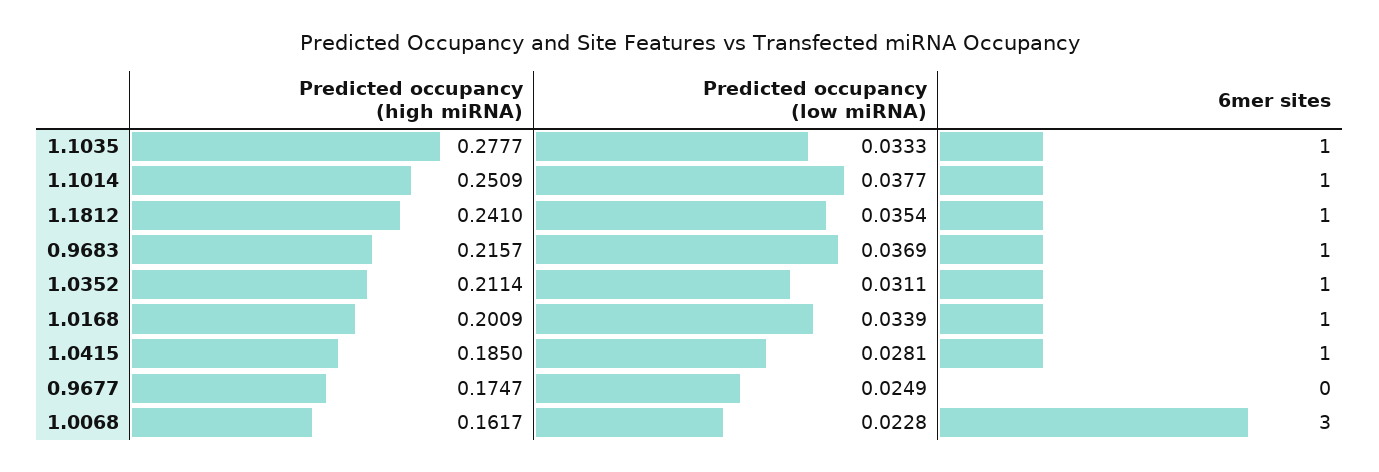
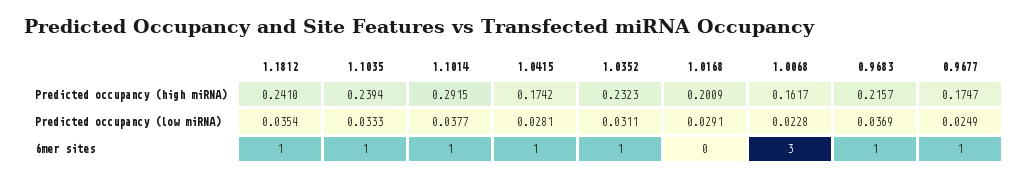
Predicted occupancy (high miRNA), 1.1035: 0.2777 -> 0.2394
Predicted occupancy (high miRNA), 1.1014: 0.2509 -> 0.2915
Predicted occupancy (high miRNA), 1.0352: 0.2114 -> 0.2323
Predicted occupancy (low miRNA), 1.0168: 0.0339 -> 0.0291
6mer sites, 1.0168: 1 -> 0
Predicted occupancy (high miRNA), 1.0415: 0.185 -> 0.1742
6mer sites, 0.9677: 0 -> 1

